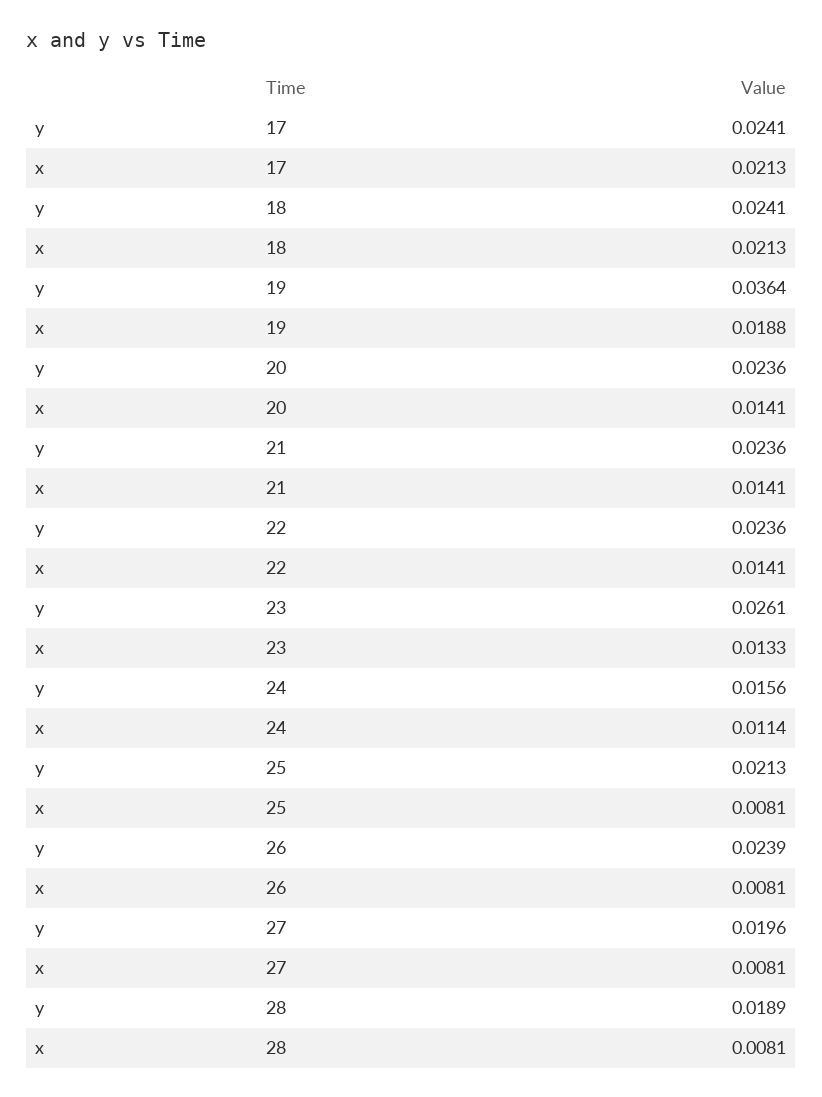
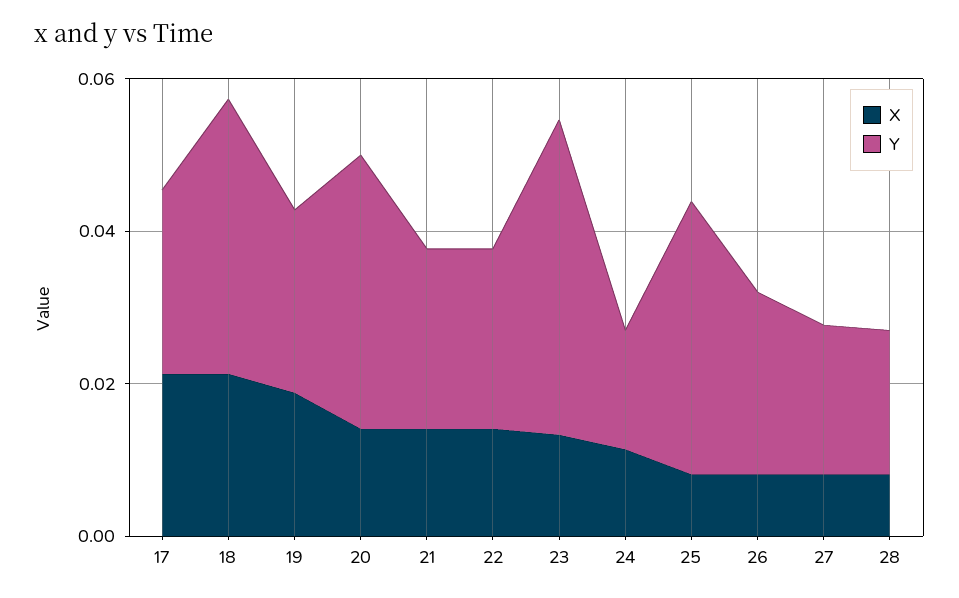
y, 18: 0.0241 -> 0.035
y, 19: 0.0364 -> 0.025
y, 20: 0.0236 -> 0.035
y, 23: 0.0261 -> 0.04
y, 25: 0.0213 -> 0.035

